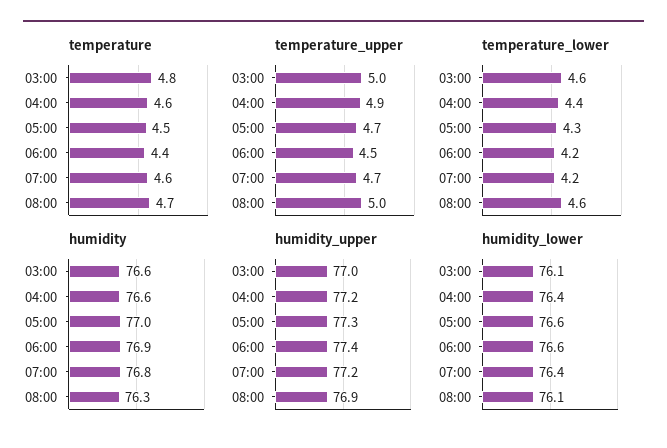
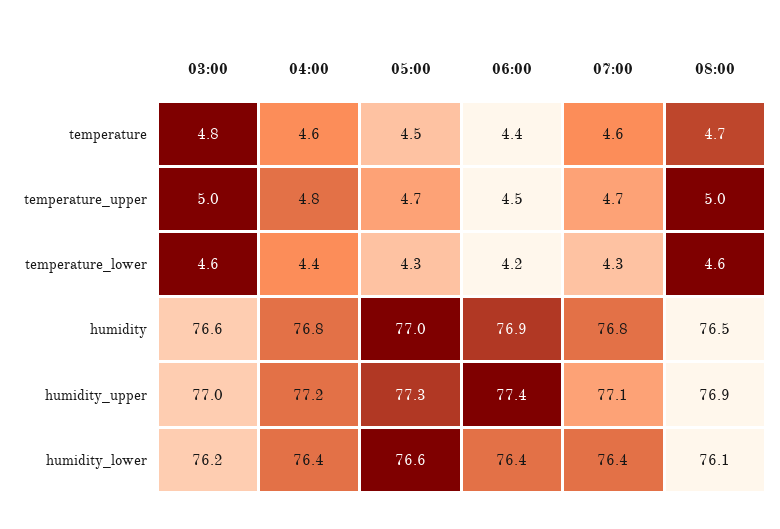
temperature_upper, 04:00: 4.9 -> 4.8
temperature_lower, 07:00: 4.2 -> 4.3
humidity, 04:00: 76.6 -> 76.8
humidity, 08:00: 76.3 -> 76.5
humidity_upper, 07:00: 77.2 -> 77.1
humidity_lower, 03:00: 76.1 -> 76.2
humidity_lower, 06:00: 76.6 -> 76.4

